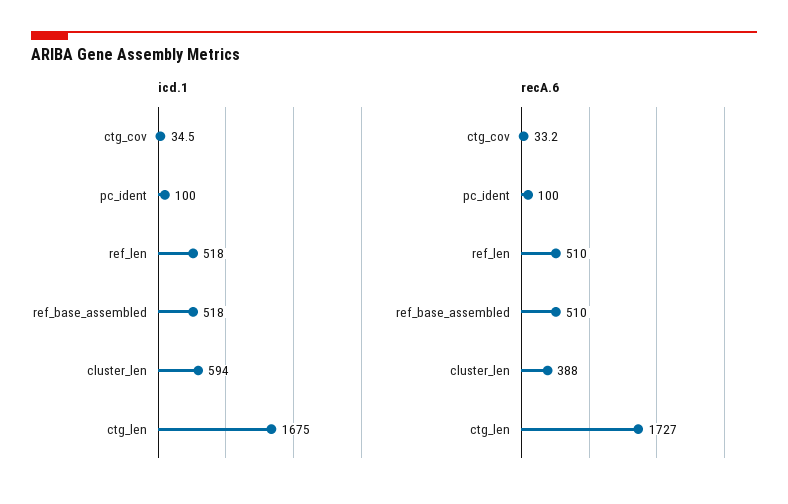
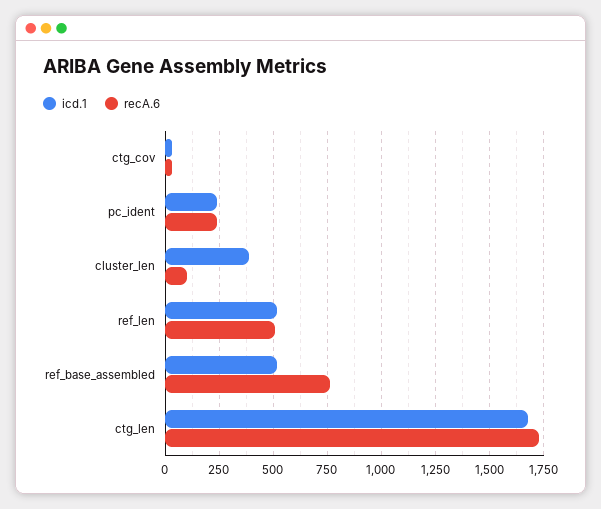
icd.1, pc_ident: 100 -> 250
icd.1, cluster_len: 594 -> 400
recA.6, pc_ident: 100 -> 250
recA.6, ref_base_assembled: 510 -> 750
recA.6, cluster_len: 388 -> 100

